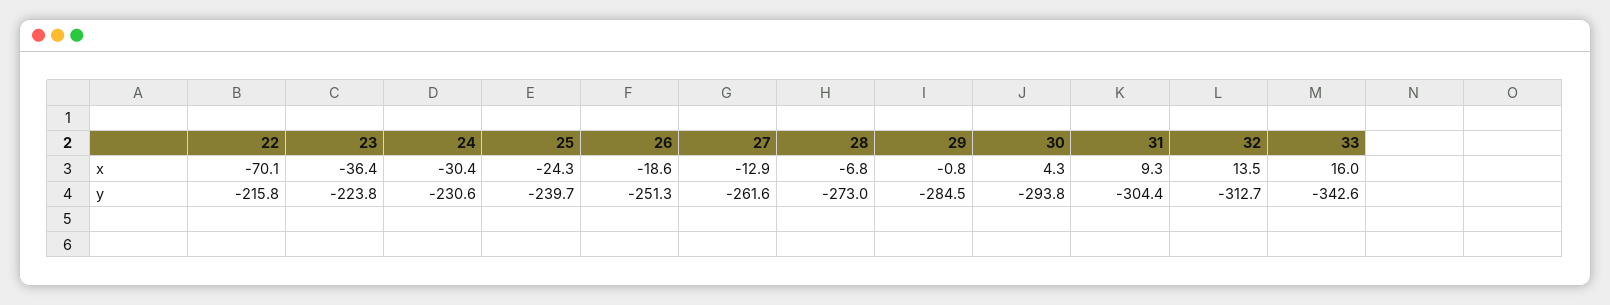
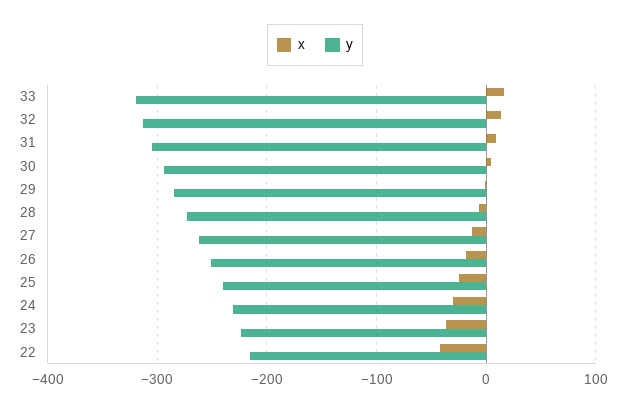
x, 22: -70.1 -> -40
y, 33: -342.6 -> -320

